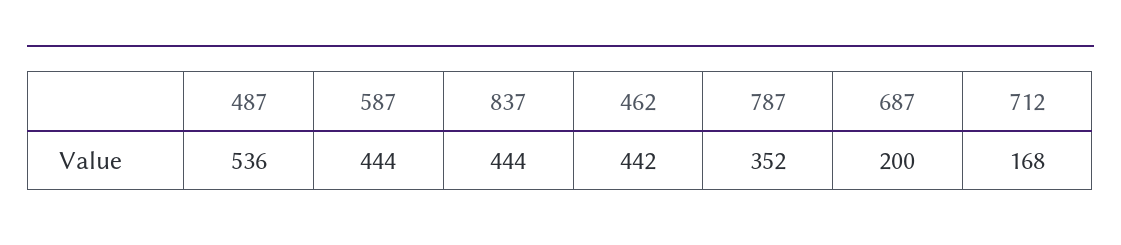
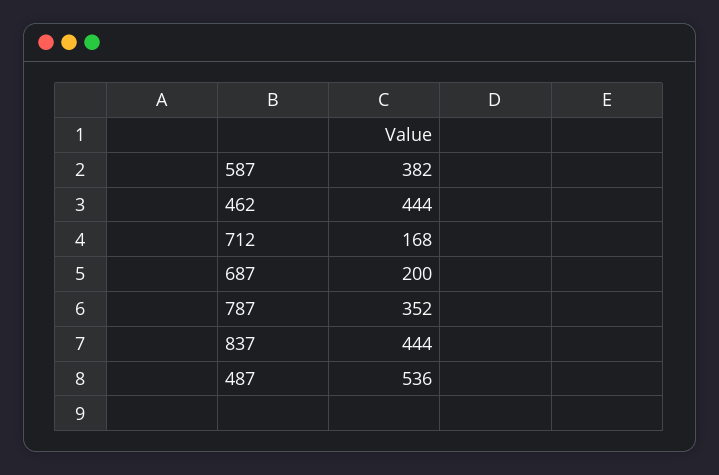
587: 444 -> 382
462: 442 -> 444

